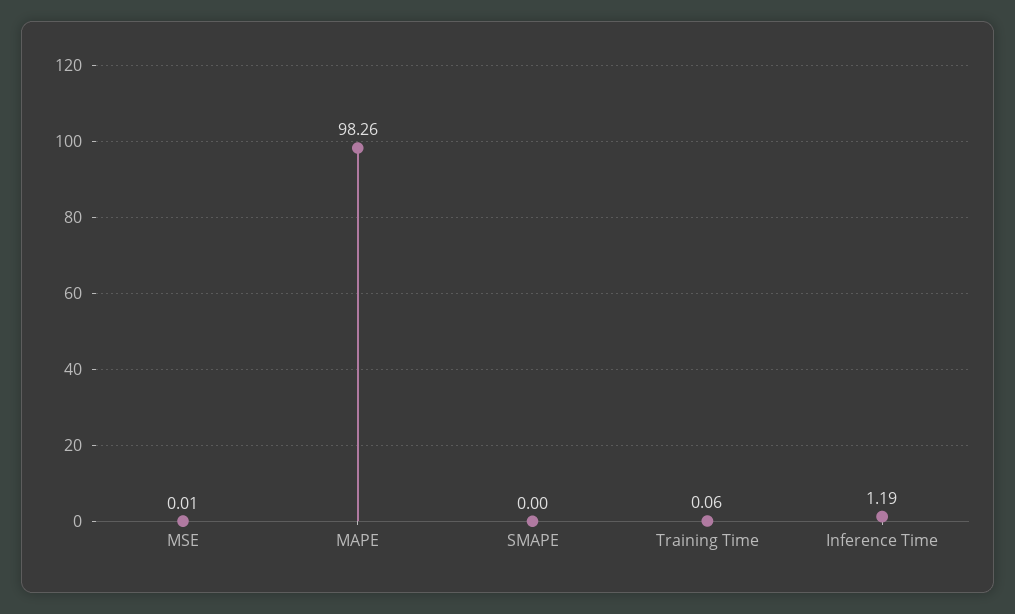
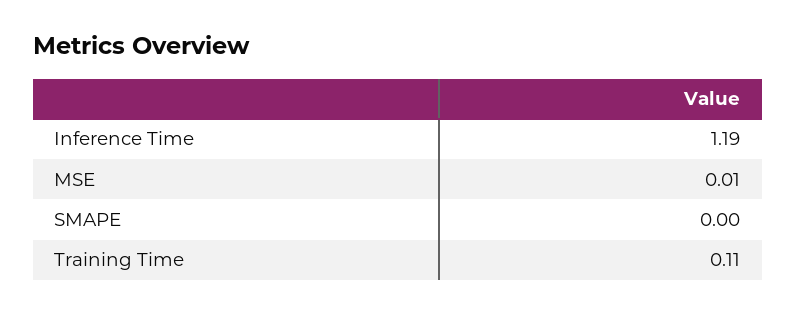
MAPE: 98.26 -> none
Training Time: 0.06 -> 0.11

